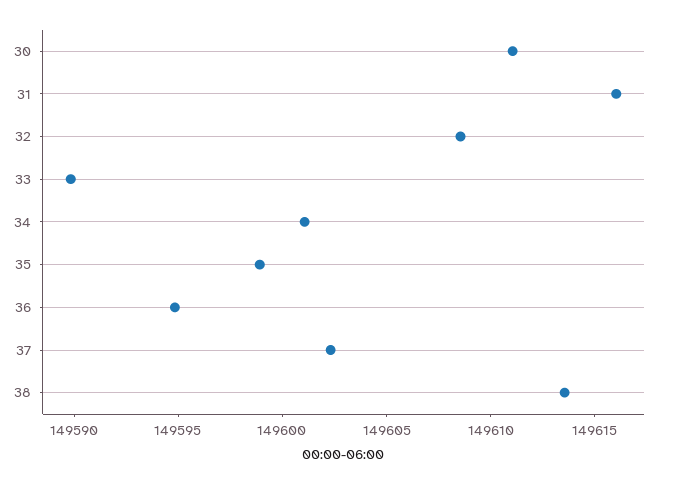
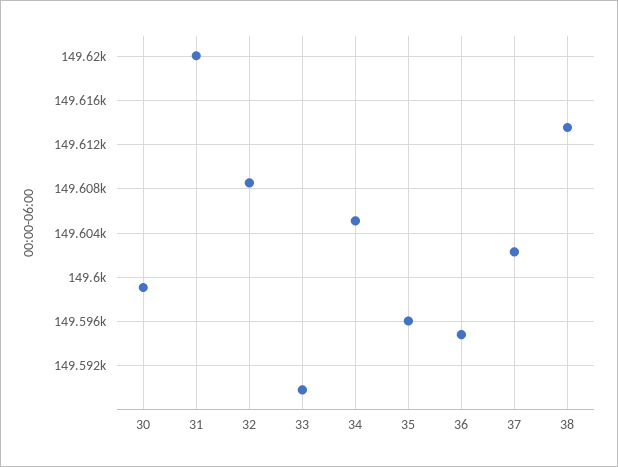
30: 149611 -> 149599
31: 149616 -> 149620
34: 149601 -> 149605
35: 149599 -> 149596

